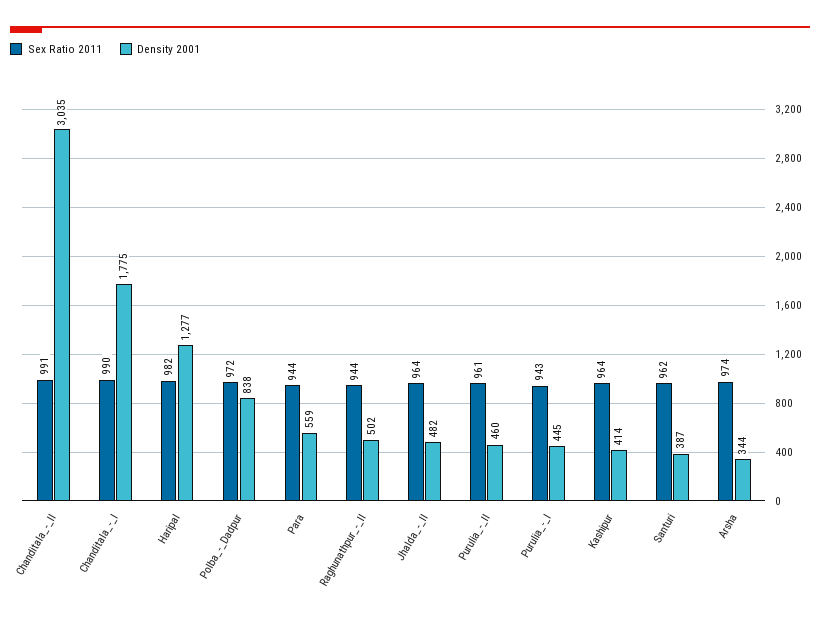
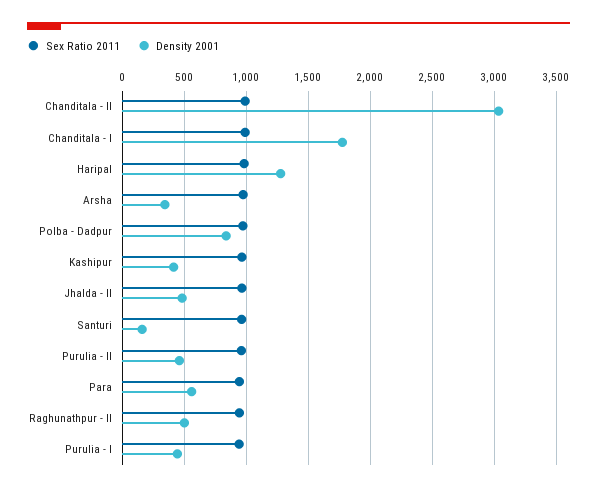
Density 2001, Santuri: 387 -> 150

